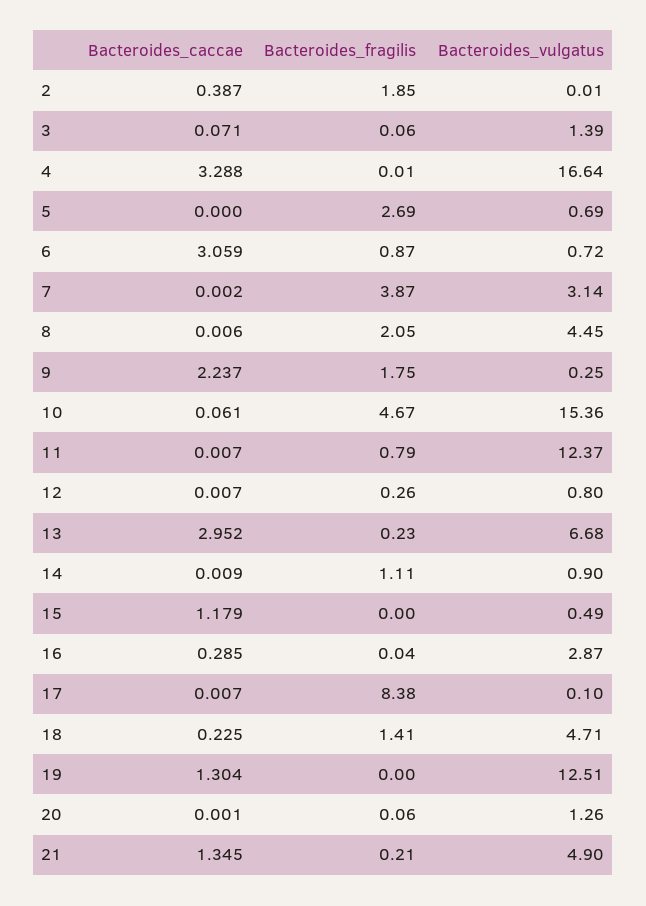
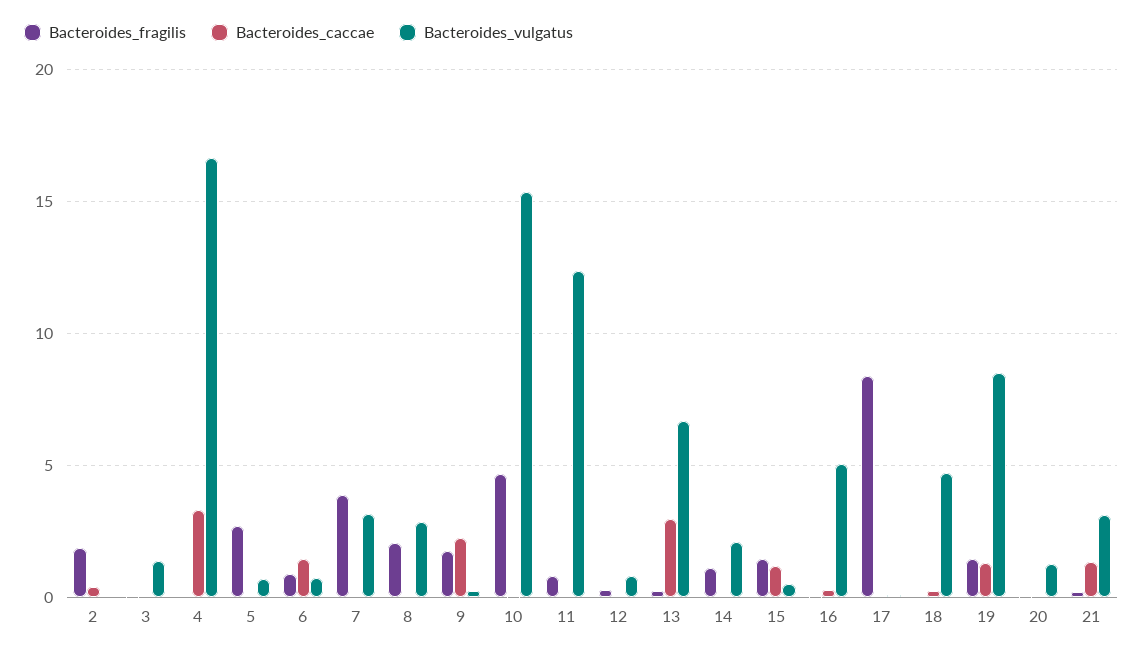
Bacteroides_caccae, 6: 3.059 -> 1.5
Bacteroides_vulgatus, 8: 4.45 -> 3
Bacteroides_vulgatus, 14: 0.9 -> 2
Bacteroides_fragilis, 15: 0 -> 1.5
Bacteroides_vulgatus, 16: 2.87 -> 5
Bacteroides_fragilis, 18: 1.41 -> 0
Bacteroides_fragilis, 19: 0 -> 1.5
Bacteroides_vulgatus, 19: 12.51 -> 8.5
Bacteroides_vulgatus, 21: 4.9 -> 3

